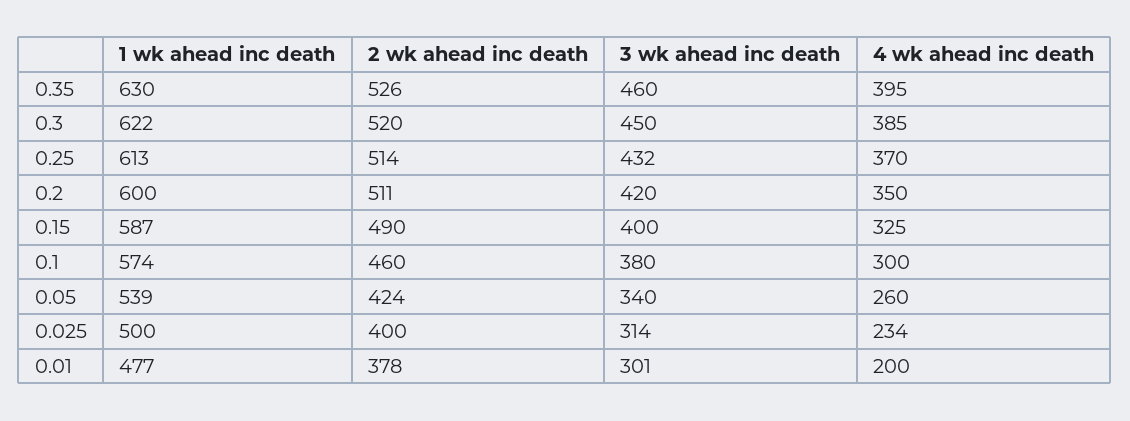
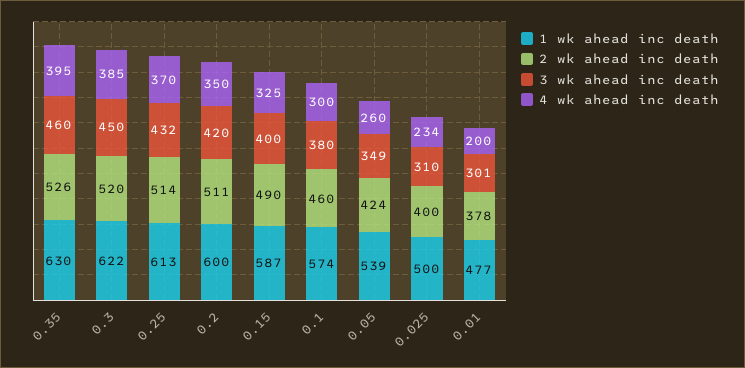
3 wk ahead inc death, 0.05: 340 -> 349
3 wk ahead inc death, 0.025: 314 -> 310

